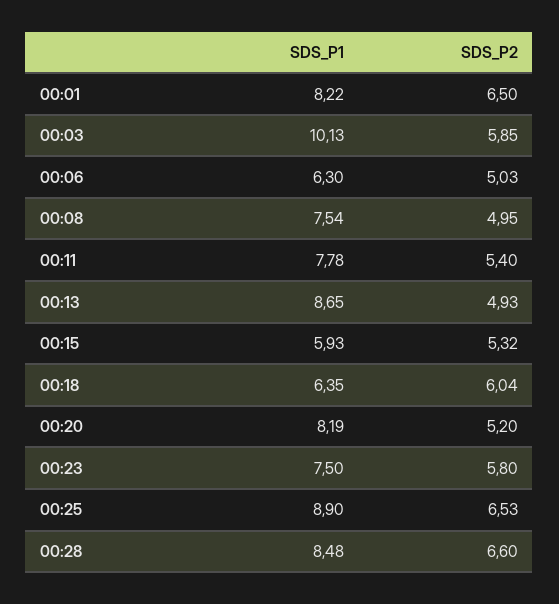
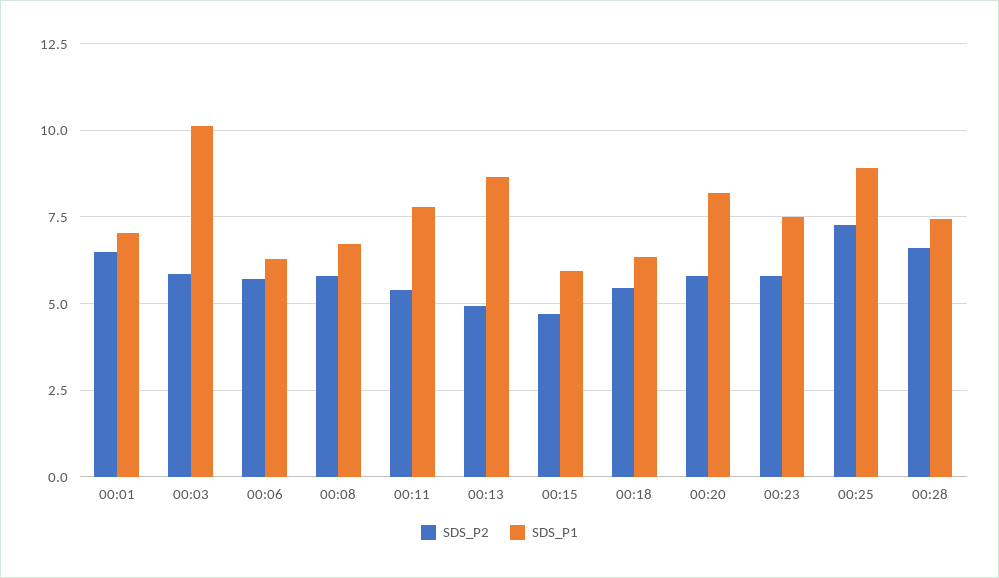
SDS_P1, 00:01: 8.22 -> 7
SDS_P2, 00:06: 5.03 -> 5.75
SDS_P1, 00:08: 7.54 -> 6.75
SDS_P2, 00:08: 4.95 -> 5.75
SDS_P2, 00:15: 5.32 -> 4.75
SDS_P2, 00:18: 6.04 -> 5.5
SDS_P2, 00:20: 5.2 -> 5.75
SDS_P2, 00:25: 6.53 -> 7.25
SDS_P1, 00:28: 8.48 -> 7.5

